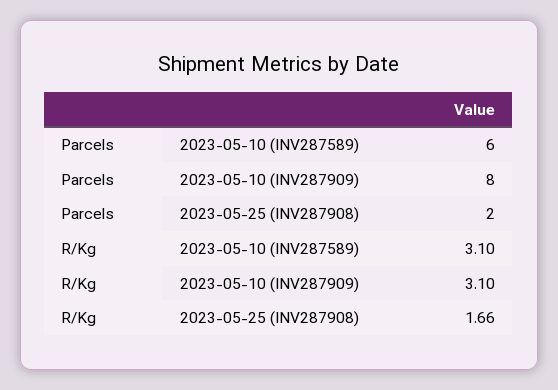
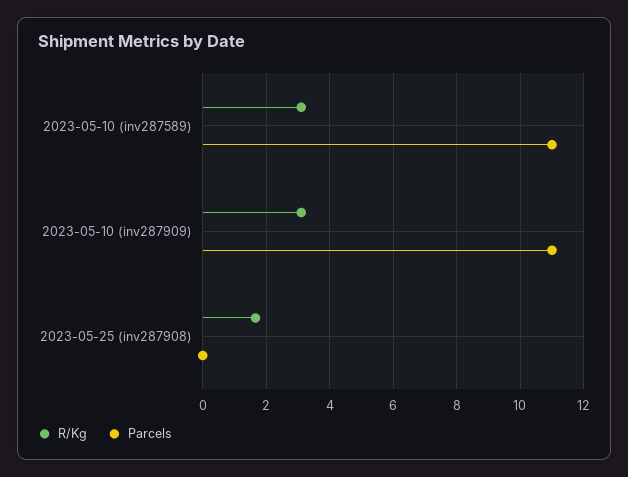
Parcels, 2023-05-10 (INV287589): 6 -> 11
Parcels, 2023-05-10 (INV287909): 8 -> 11
Parcels, 2023-05-25 (INV287908): 2 -> 0

